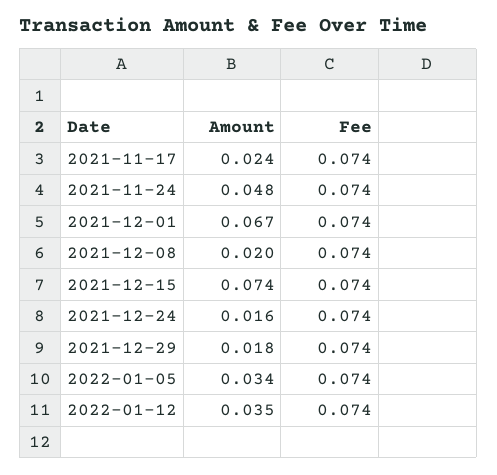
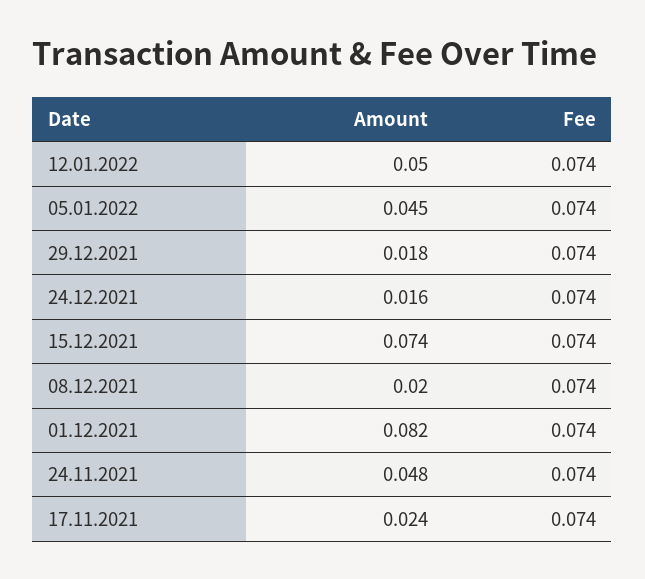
Amount, 2021-12-01: 0.067 -> 0.082
Amount, 2022-01-05: 0.034 -> 0.045
Amount, 2022-01-12: 0.035 -> 0.05

